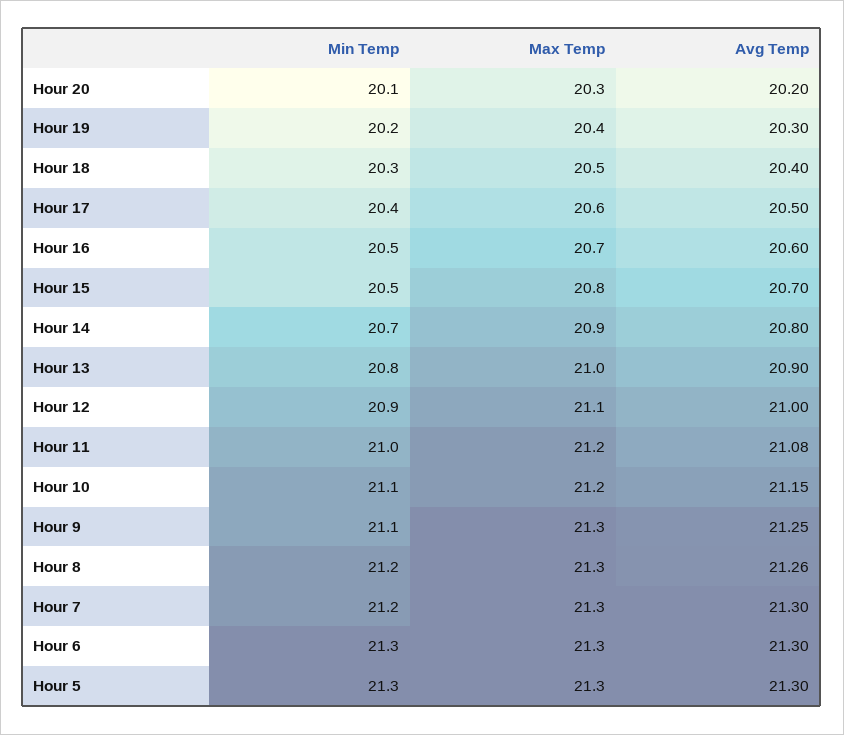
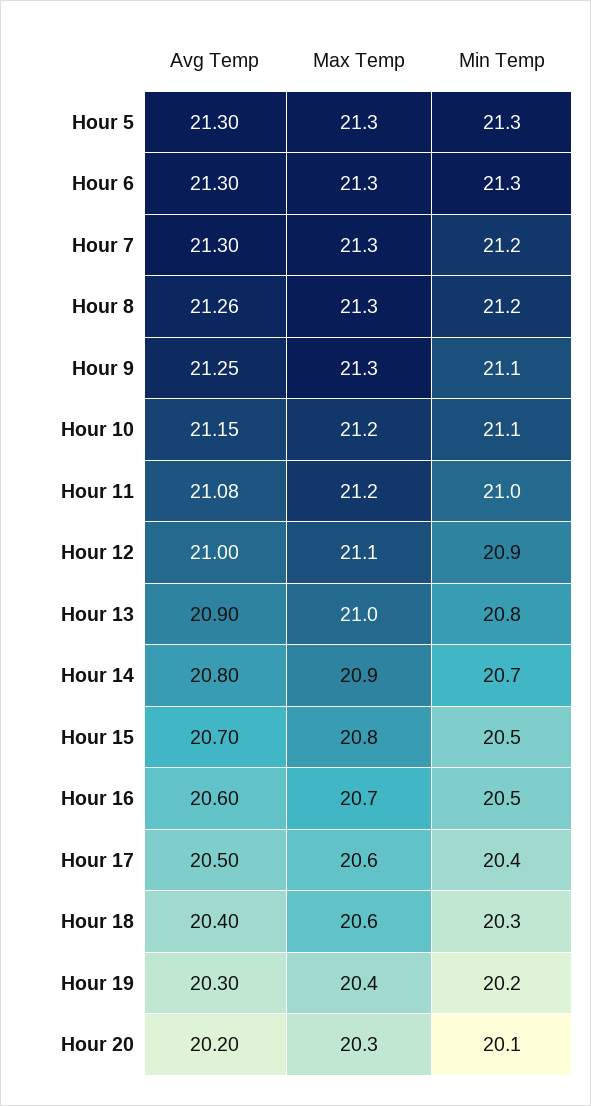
Max Temp, Hour 18: 20.5 -> 20.6

